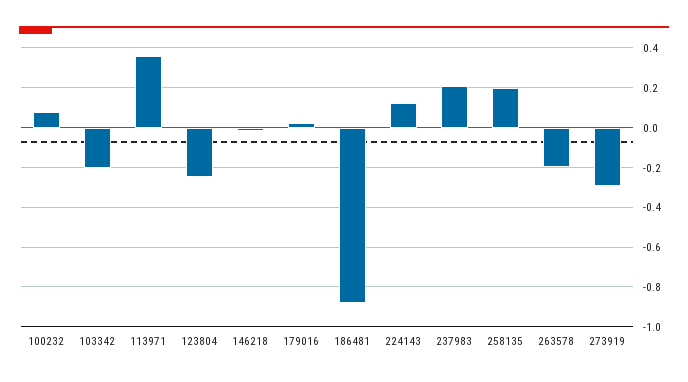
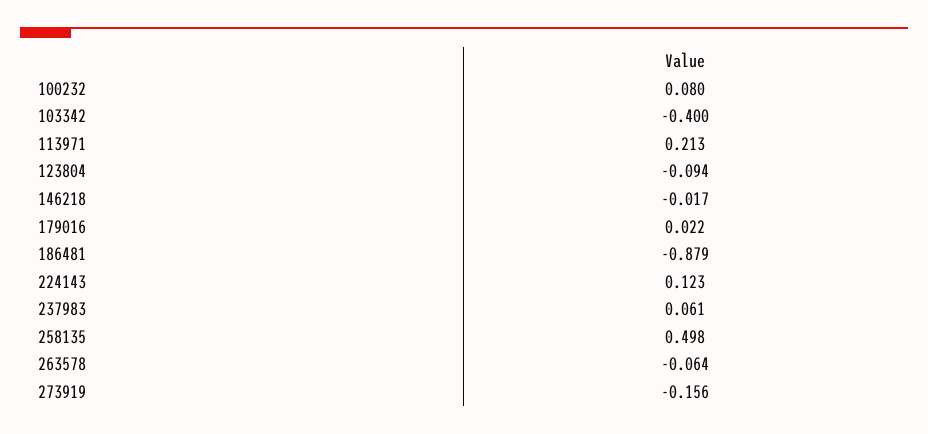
103342: -0.2 -> -0.4
113971: 0.35 -> 0.213
123804: -0.25 -> -0.094
237983: 0.2 -> 0.061
258135: 0.2 -> 0.498
263578: -0.2 -> -0.064
273919: -0.3 -> -0.156

